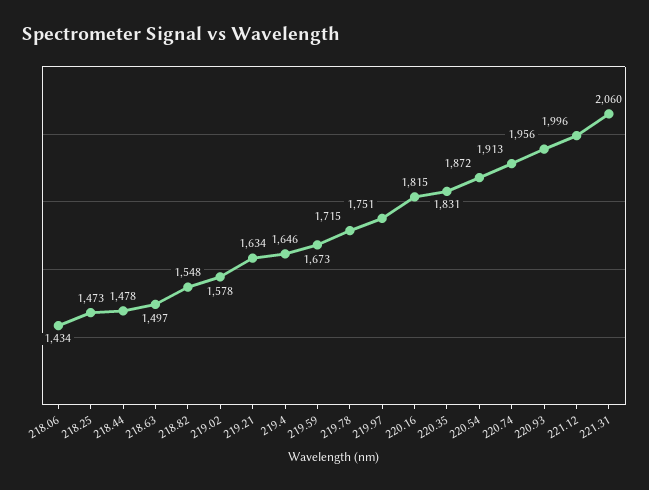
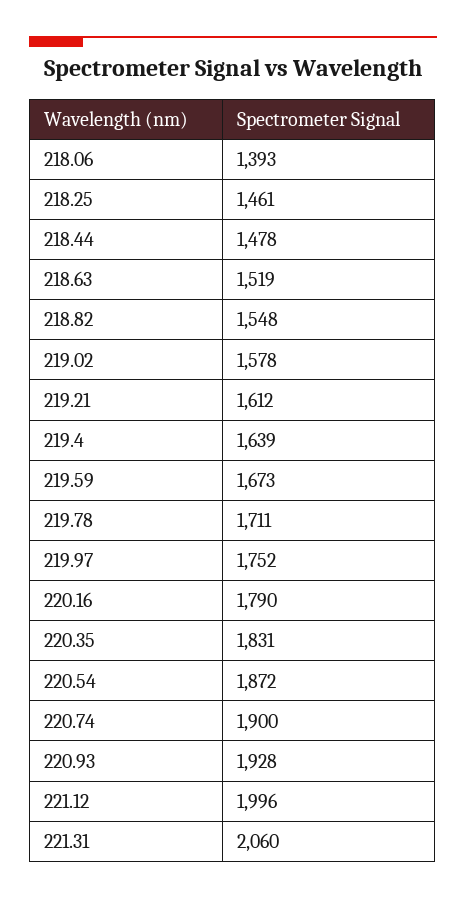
218.06: 1434 -> 1393
218.25: 1473 -> 1461
218.63: 1497 -> 1519
219.21: 1634 -> 1612
219.4: 1646 -> 1639
219.78: 1715 -> 1711
219.97: 1751 -> 1752
220.16: 1815 -> 1790
220.74: 1913 -> 1900
220.93: 1956 -> 1928

